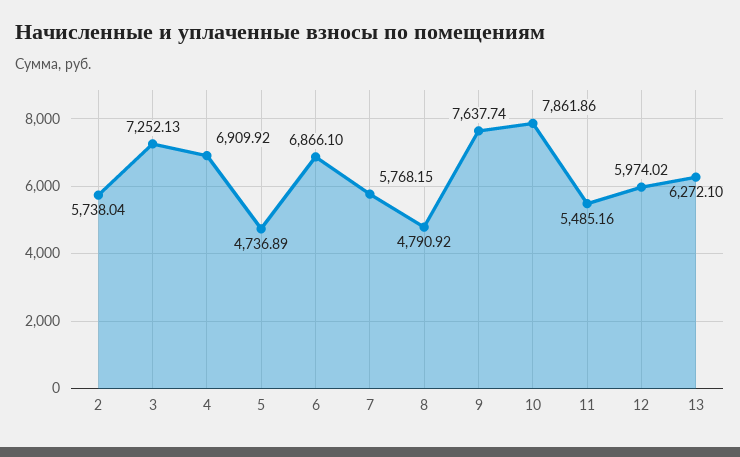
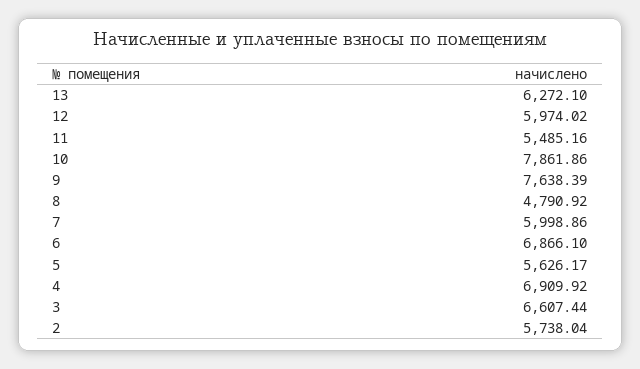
3: 7252.13 -> 6607.44
5: 4736.89 -> 5626.17
7: 5768.15 -> 5998.86
9: 7637.74 -> 7638.39

